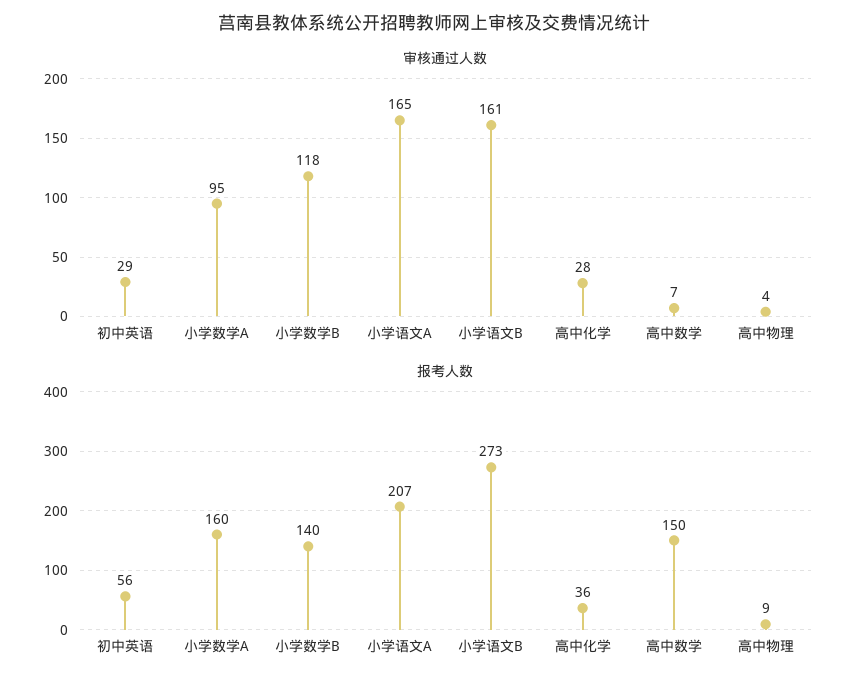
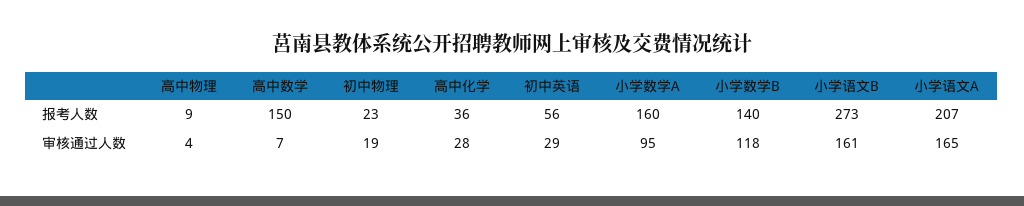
报考人数, 初中物理: none -> 23
审核通过人数, 初中物理: none -> 19

